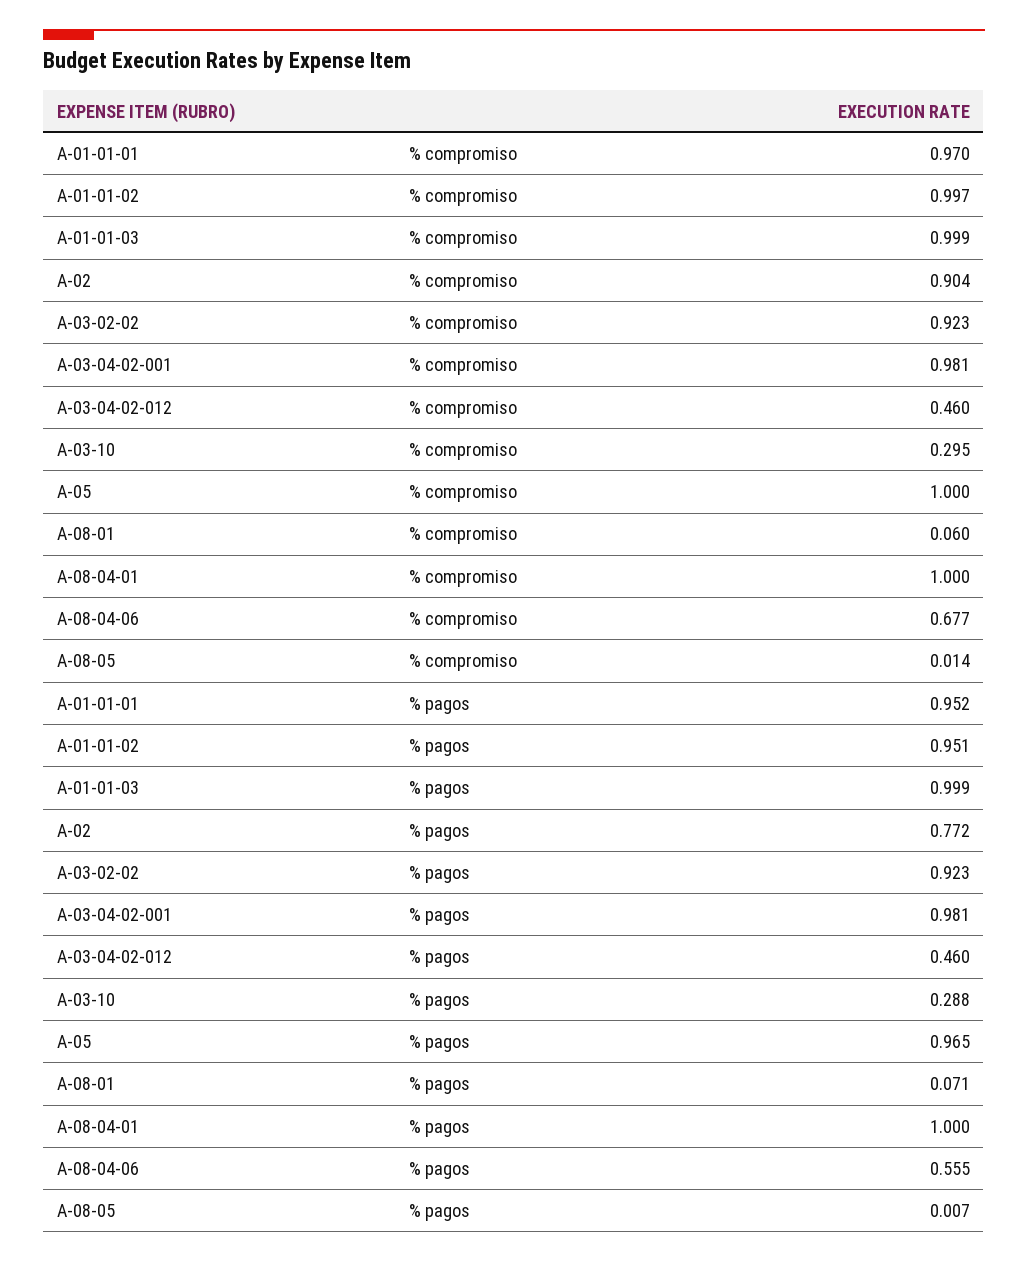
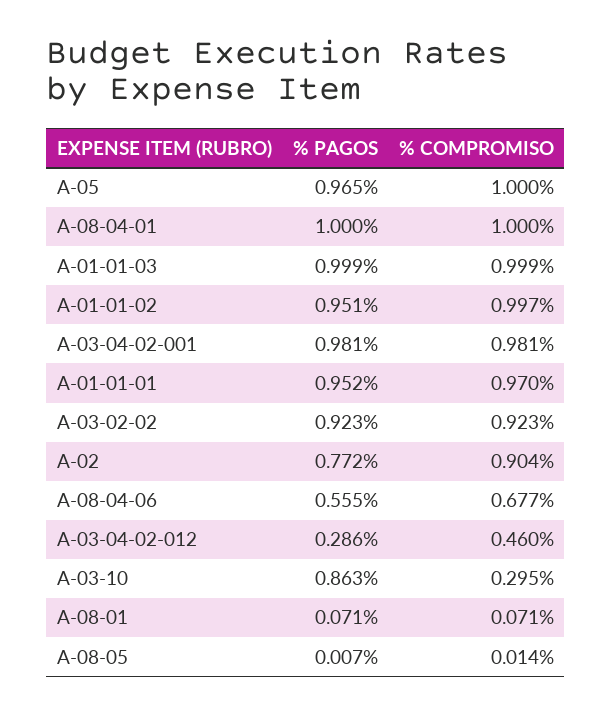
A-08-01, % compromiso: 0.06 -> 0.071
A-03-04-02-012, % pagos: 0.46 -> 0.286
A-03-10, % pagos: 0.288 -> 0.863

